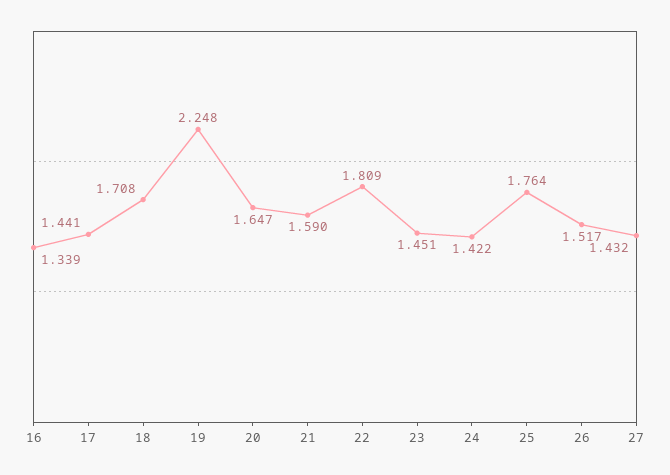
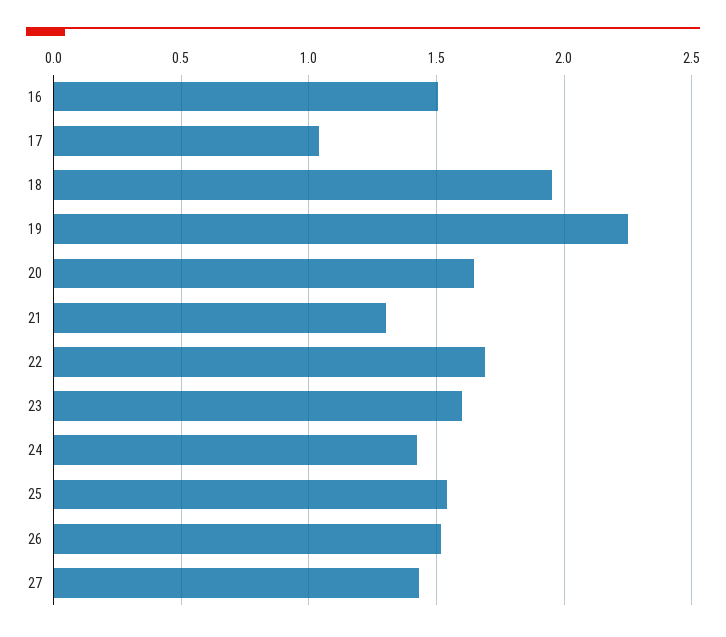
16: 1.339 -> 1.5
17: 1.441 -> 1.05
18: 1.708 -> 1.95
21: 1.59 -> 1.3
22: 1.809 -> 1.7
23: 1.451 -> 1.6
25: 1.764 -> 1.55

